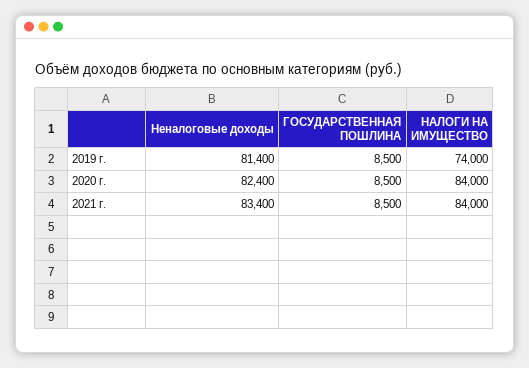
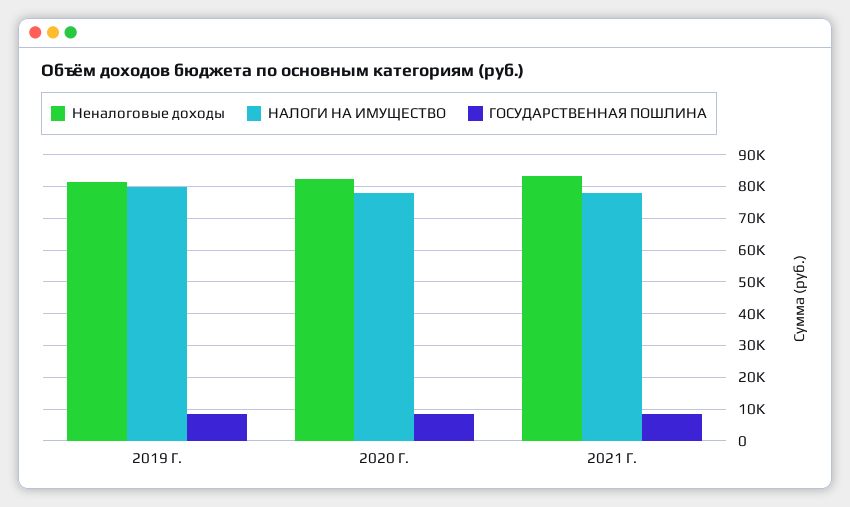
НАЛОГИ НА ИМУЩЕСТВО, 2019 г.: 74000 -> 80000
НАЛОГИ НА ИМУЩЕСТВО, 2020 г.: 84000 -> 78000
НАЛОГИ НА ИМУЩЕСТВО, 2021 г.: 84000 -> 78000

